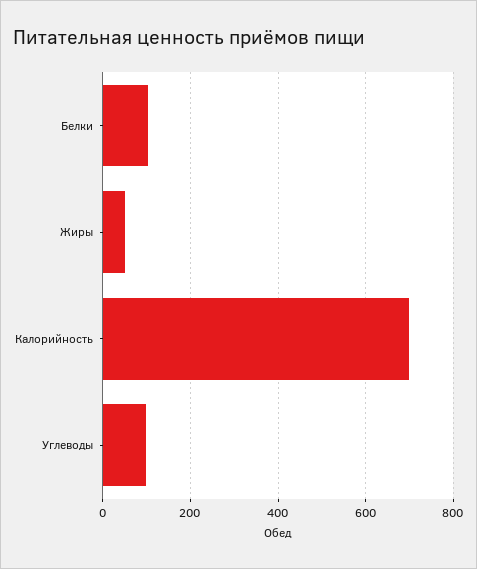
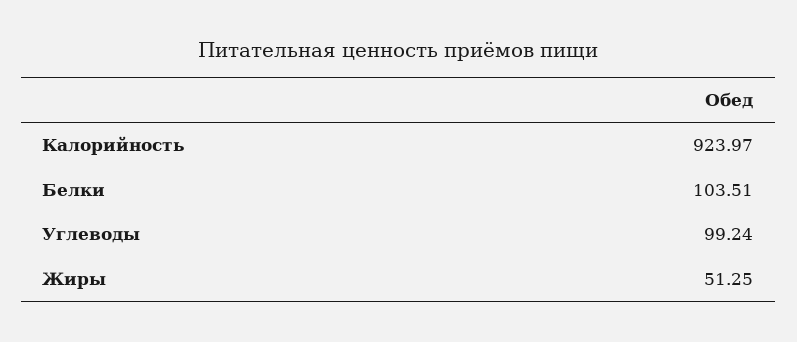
Калорийность: 700 -> 923.97

